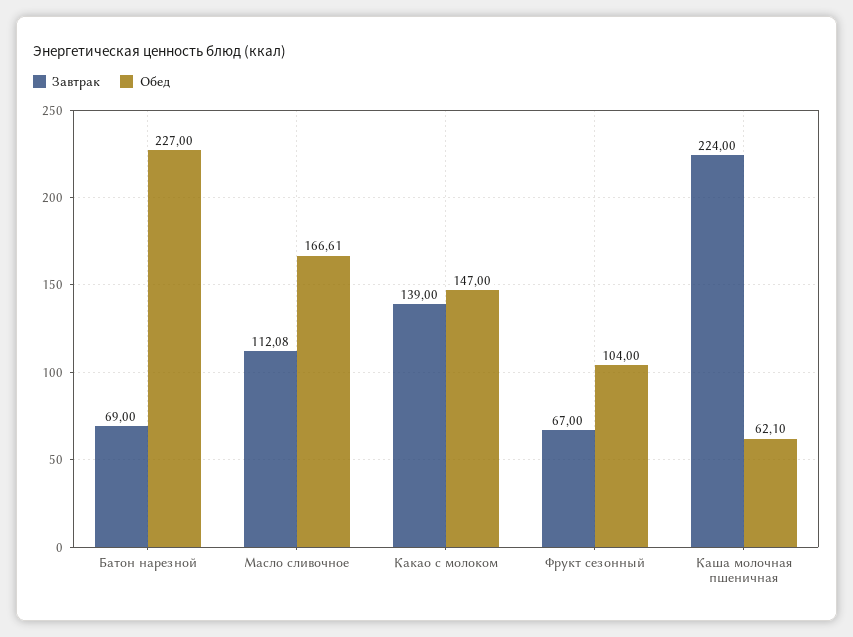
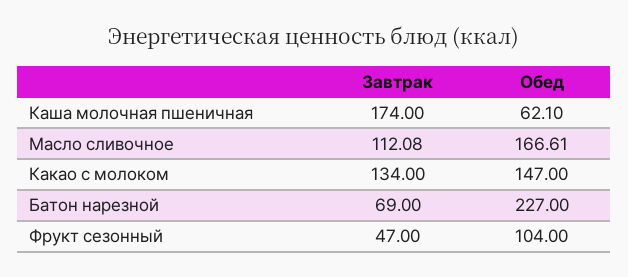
Завтрак, Какао с молоком: 139 -> 134
Завтрак, Фрукт сезонный: 67 -> 47
Завтрак, Каша молочная пшеничная: 224 -> 174

